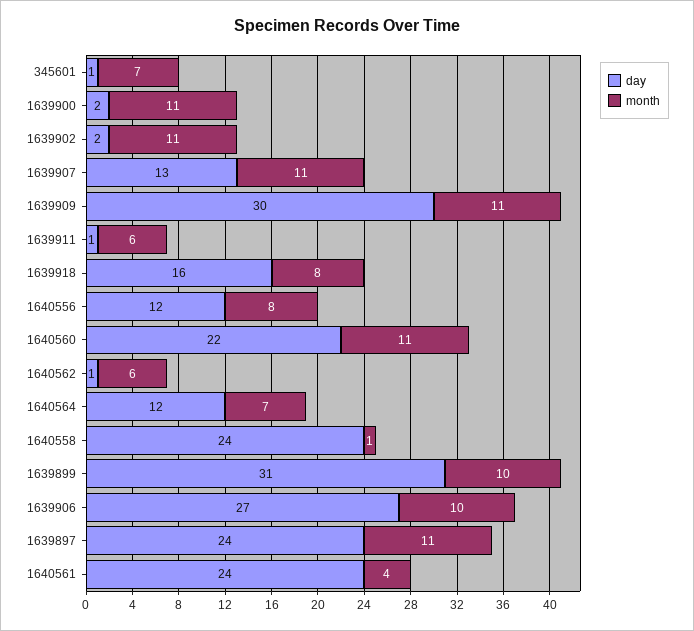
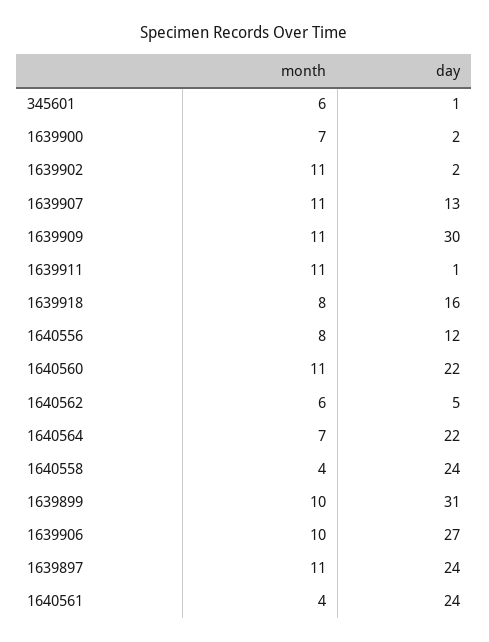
month, 345601: 7 -> 6
month, 1639900: 11 -> 7
month, 1639911: 6 -> 11
day, 1640562: 1 -> 5
day, 1640564: 12 -> 22
month, 1640558: 1 -> 4

